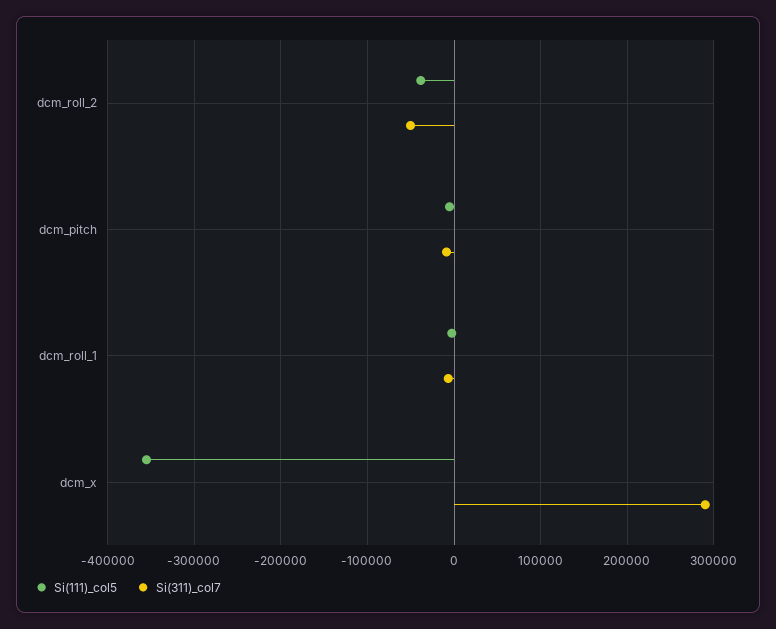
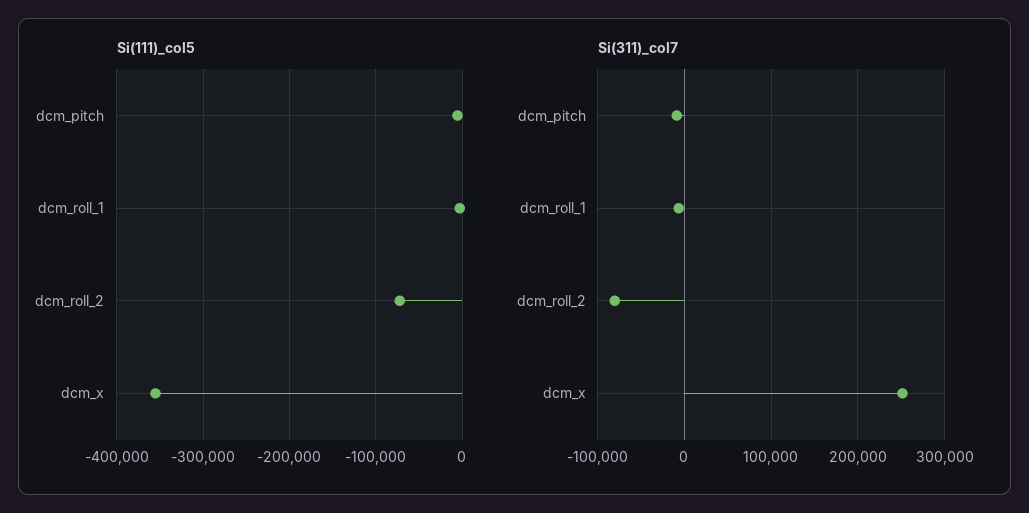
Si(111)_col5, dcm_roll_2: -40000 -> -70000
Si(311)_col7, dcm_roll_2: -50000 -> -80000
Si(311)_col7, dcm_x: 290000 -> 250000

